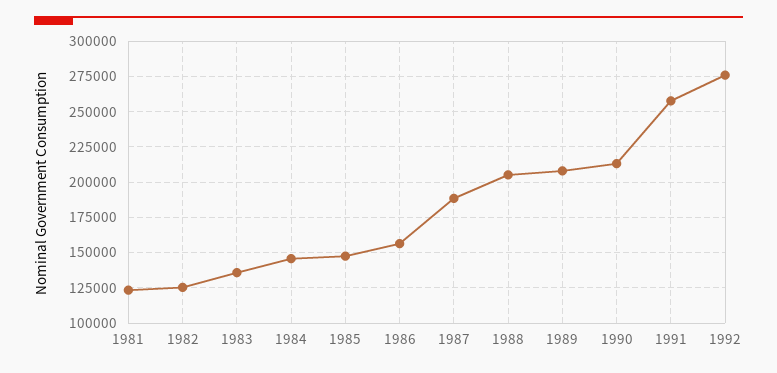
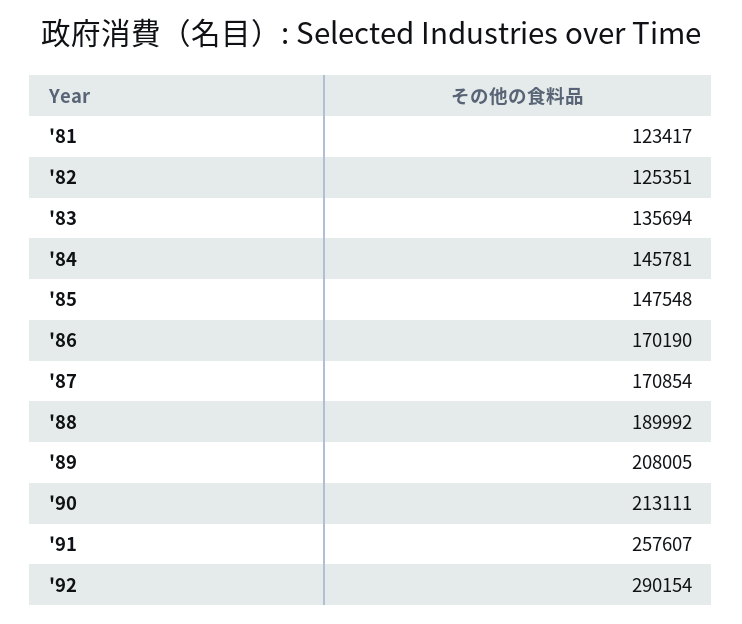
1986: 155000 -> 170190
1987: 190000 -> 170854
1988: 205000 -> 189992
1992: 275000 -> 290154

